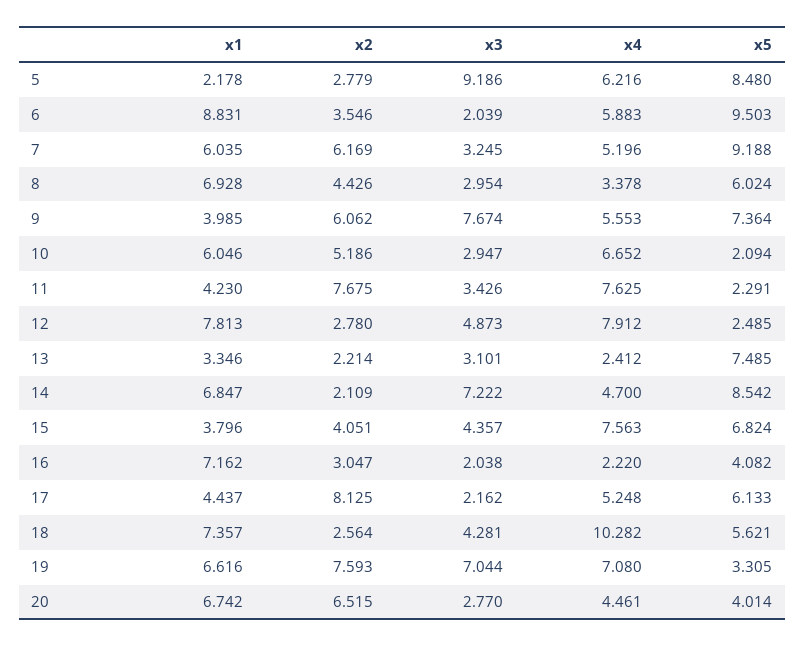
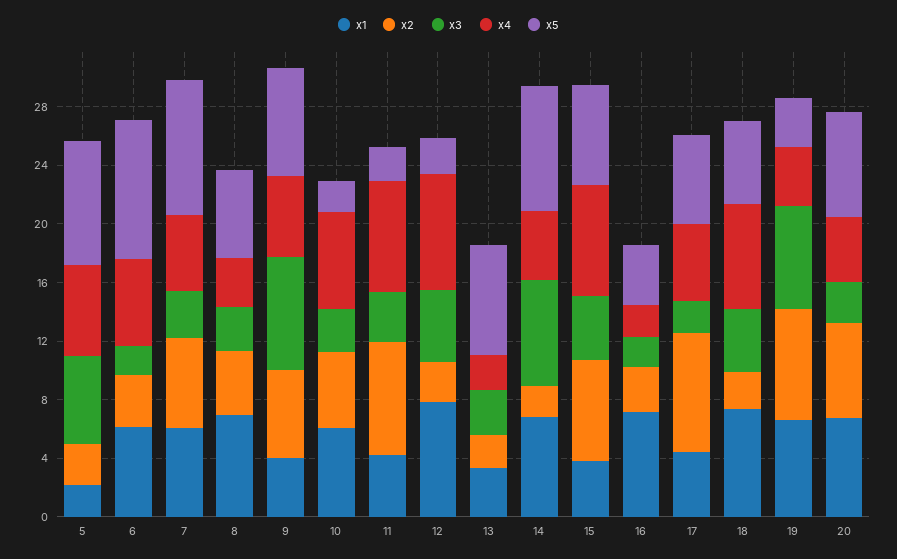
x3, 5: 9.186 -> 6
x1, 6: 8.831 -> 6
x2, 15: 4.051 -> 7
x4, 18: 10.282 -> 7
x4, 19: 7.08 -> 4
x5, 20: 4.014 -> 7

